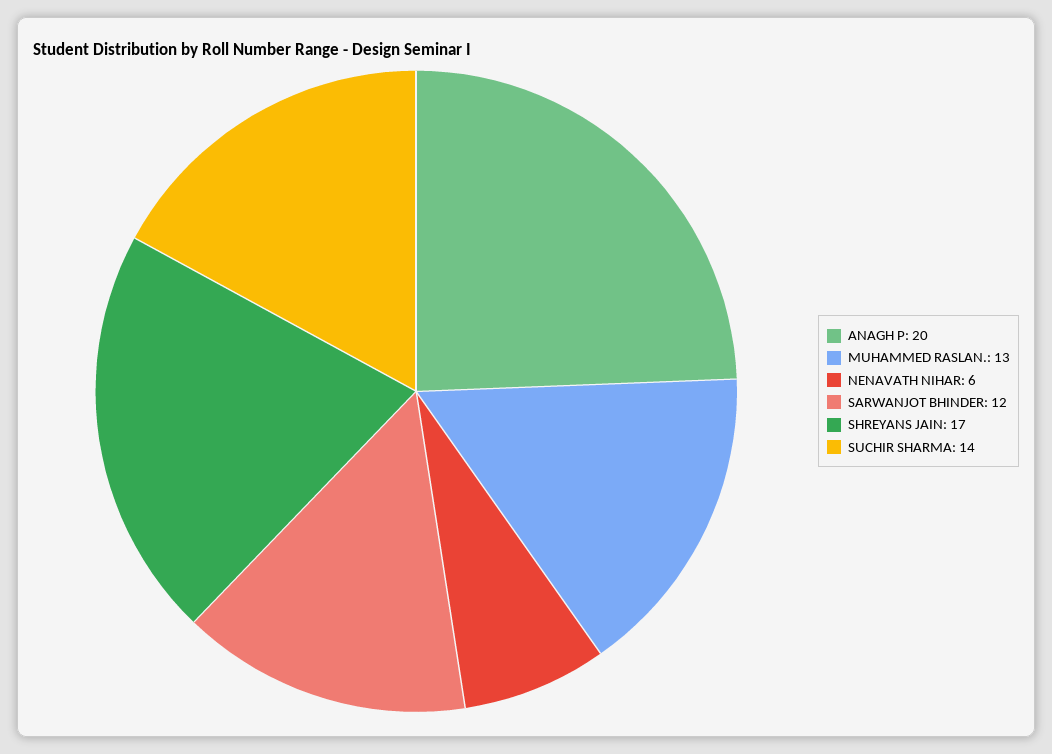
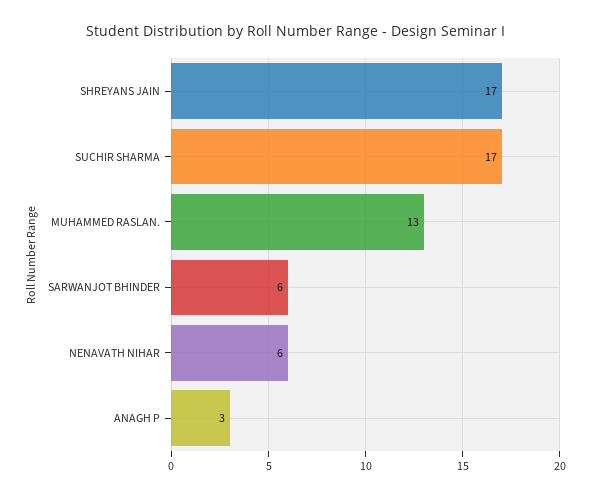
ANAGH P: 20 -> 3
SARWANJOT BHINDER: 12 -> 6
SUCHIR SHARMA: 14 -> 17

